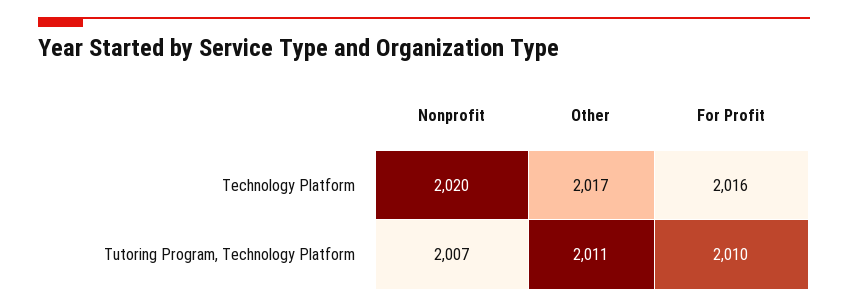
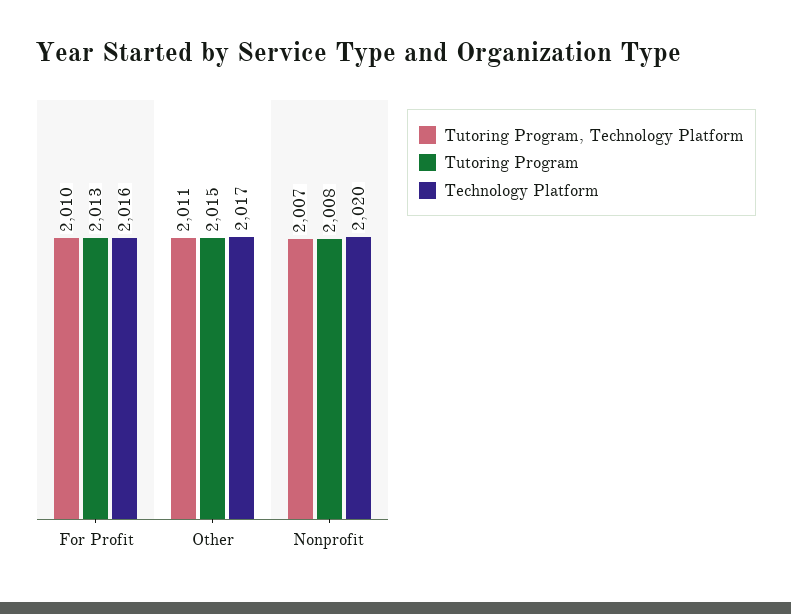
Tutoring Program, For Profit: none -> 2013
Tutoring Program, Other: none -> 2015
Tutoring Program, Nonprofit: none -> 2008

